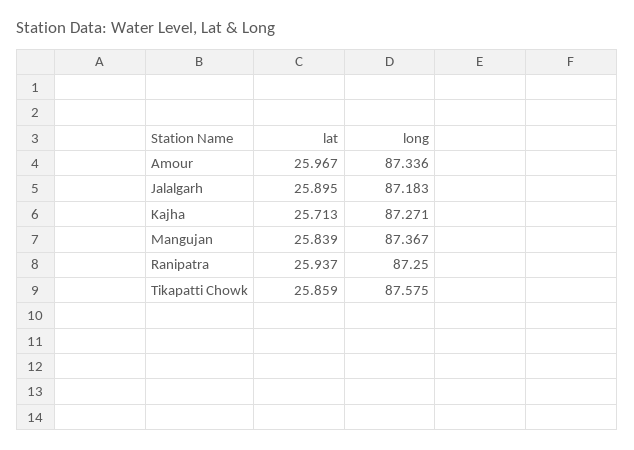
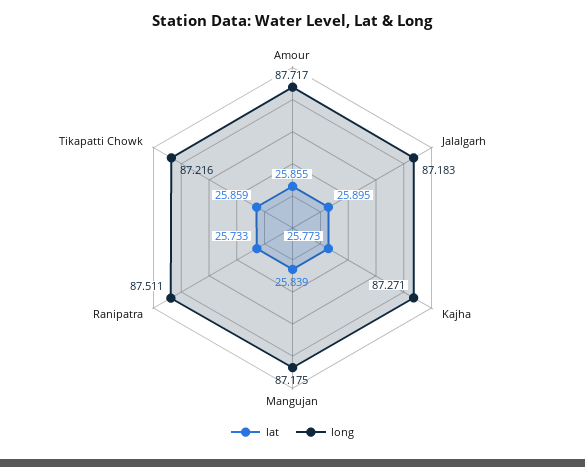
lat, Amour: 25.967 -> 25.855
long, Amour: 87.336 -> 87.717
lat, Kajha: 25.713 -> 25.773
long, Mangujan: 87.367 -> 87.175
lat, Ranipatra: 25.937 -> 25.733
long, Ranipatra: 87.25 -> 87.511
long, Tikapatti Chowk: 87.575 -> 87.216

